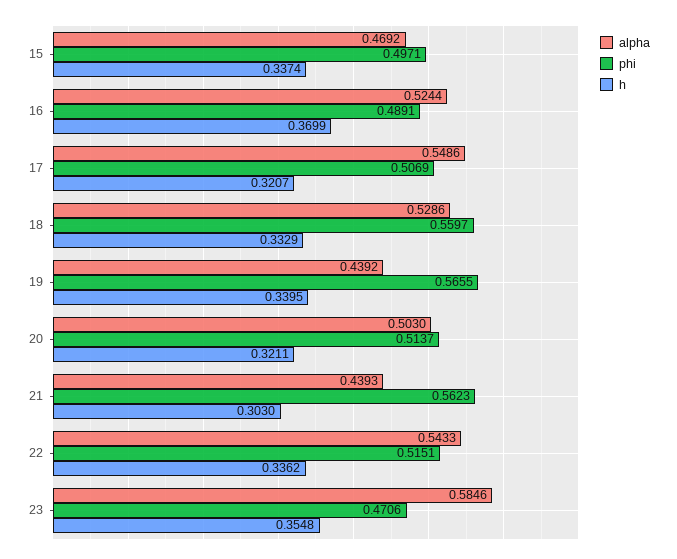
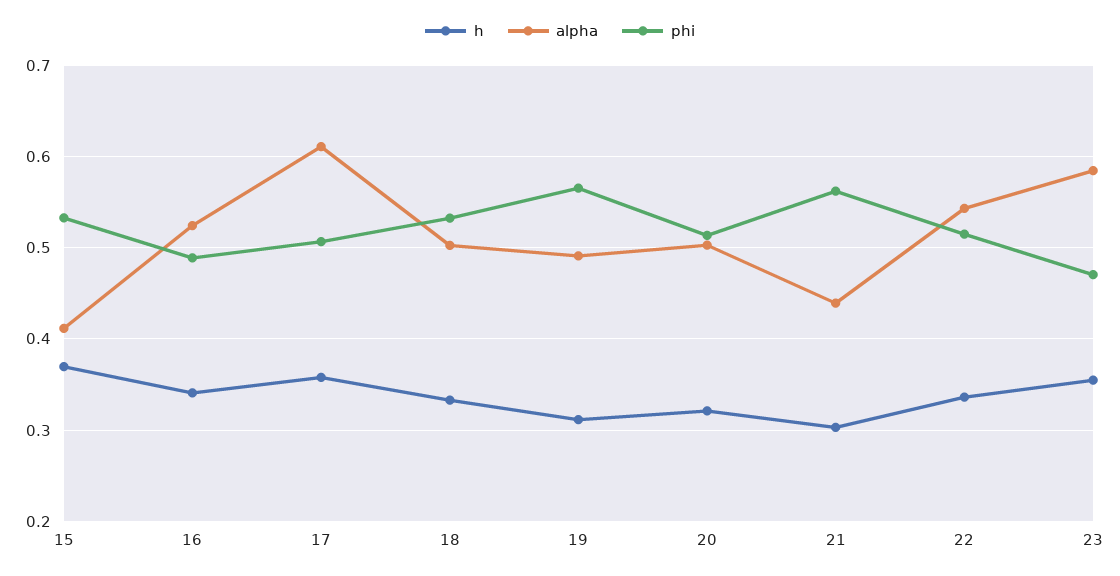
alpha, 15: 0.4692 -> 0.41
phi, 15: 0.4971 -> 0.53
h, 15: 0.3374 -> 0.37
h, 16: 0.3699 -> 0.34
alpha, 17: 0.5486 -> 0.61
h, 17: 0.3207 -> 0.36
alpha, 18: 0.5286 -> 0.5
phi, 18: 0.5597 -> 0.53
alpha, 19: 0.4392 -> 0.49
h, 19: 0.3395 -> 0.31

